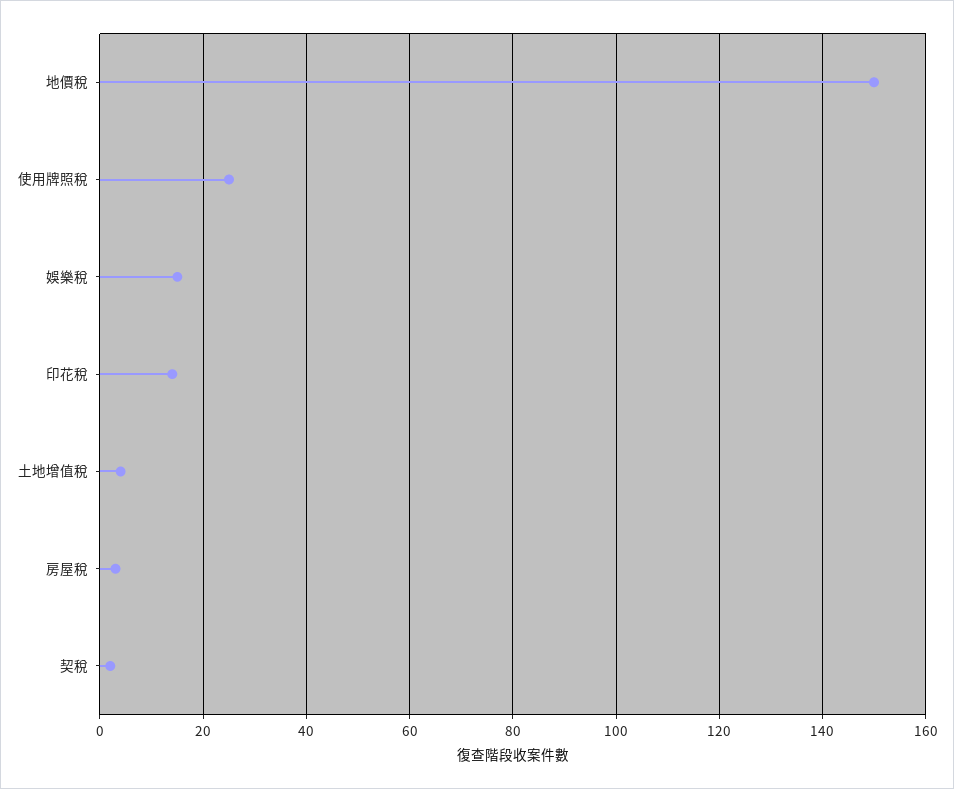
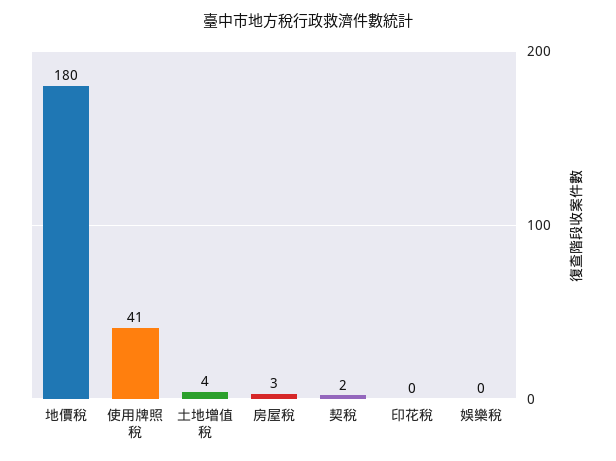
地價稅: 150 -> 180
使用牌照稅: 25 -> 41
娛樂稅: 15 -> 0
印花稅: 15 -> 0

